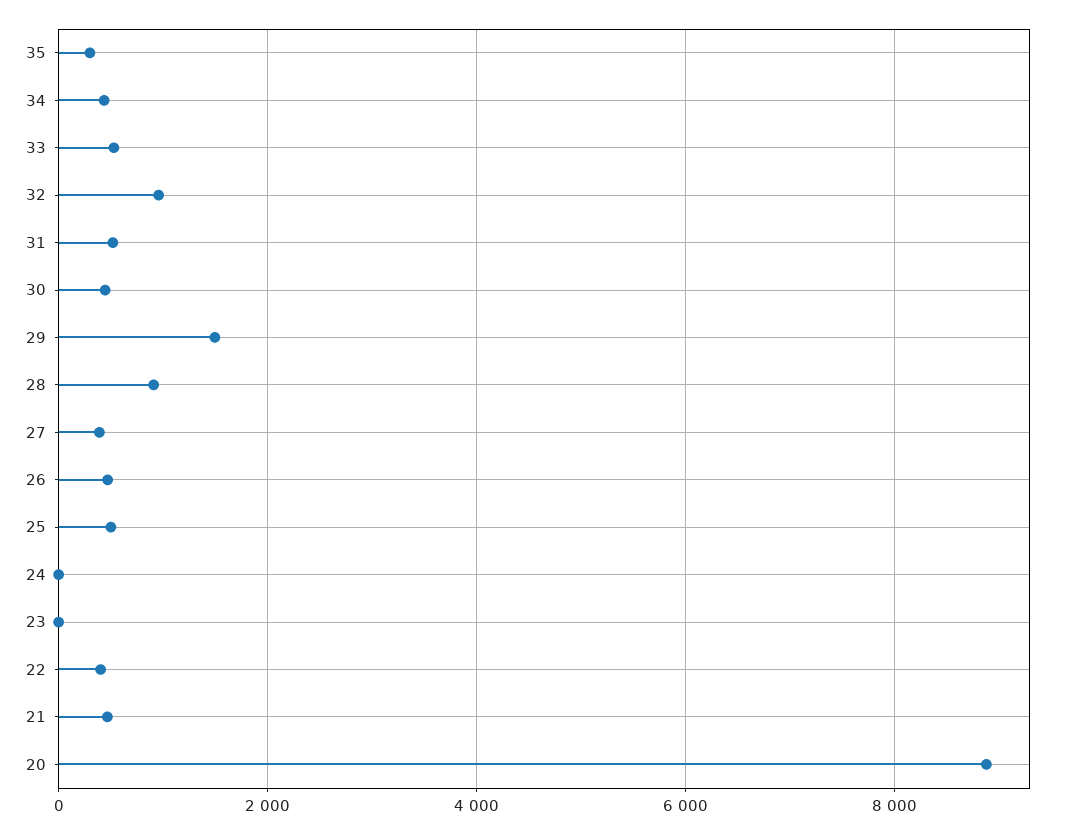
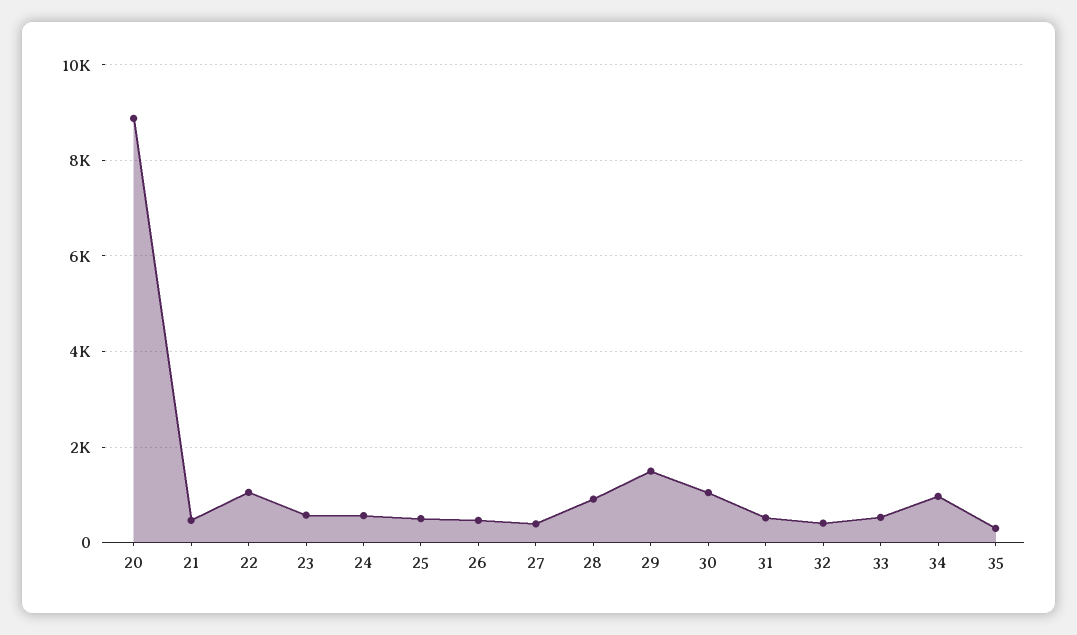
34: 400 -> 1000
32: 1000 -> 400
30: 400 -> 1000
24: 0 -> 600
23: 0 -> 600
22: 400 -> 1000

